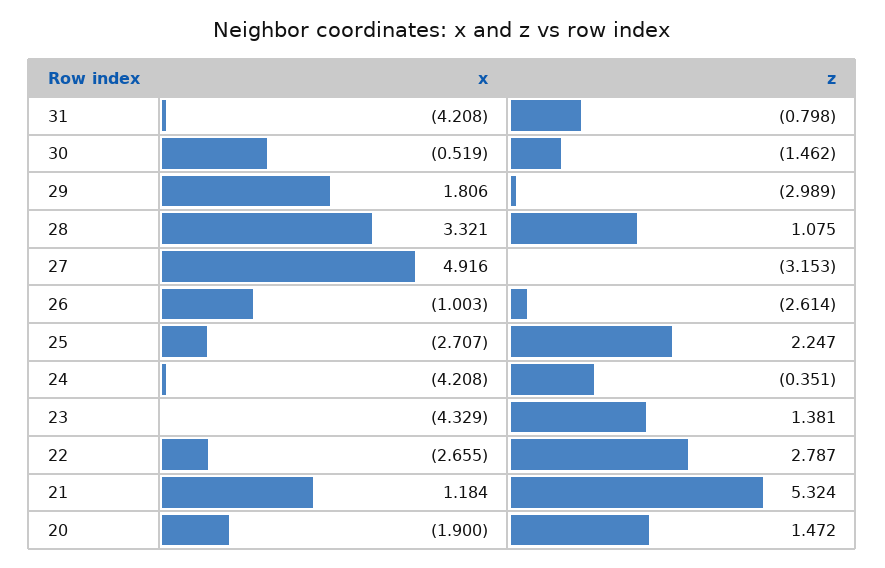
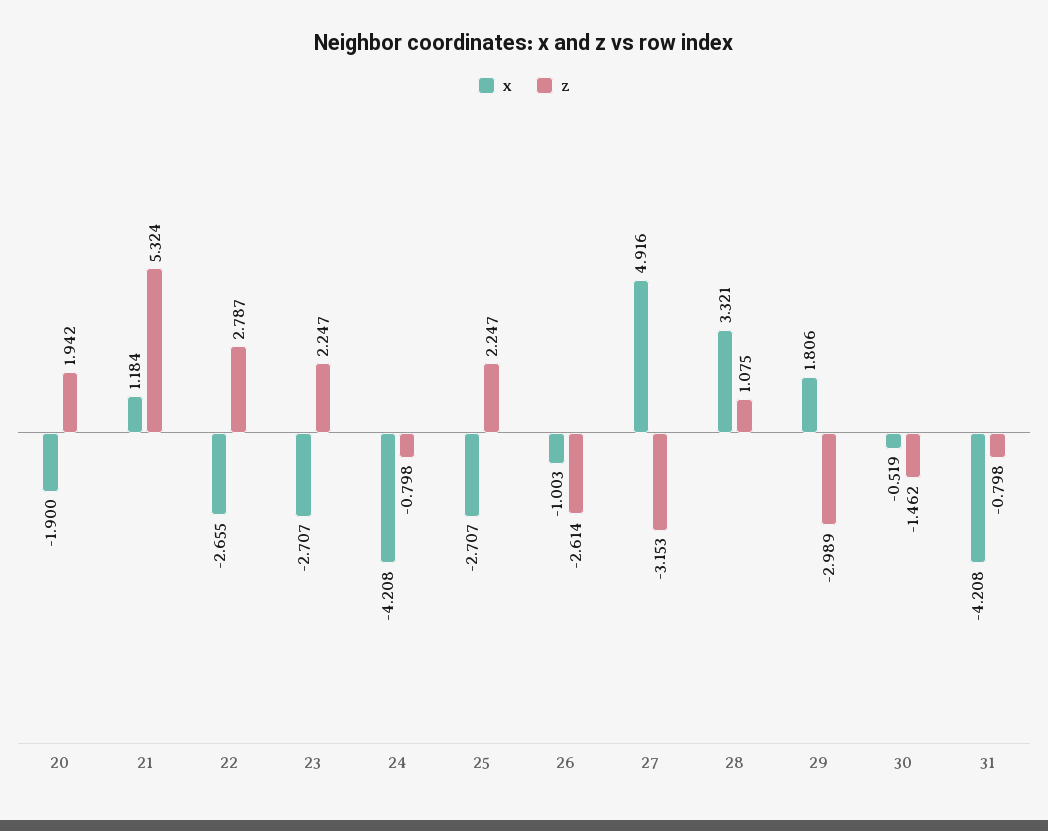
z, 24: -0.351 -> -0.798
x, 23: -4.329 -> -2.707
z, 23: 1.381 -> 2.247
z, 20: 1.472 -> 1.942

